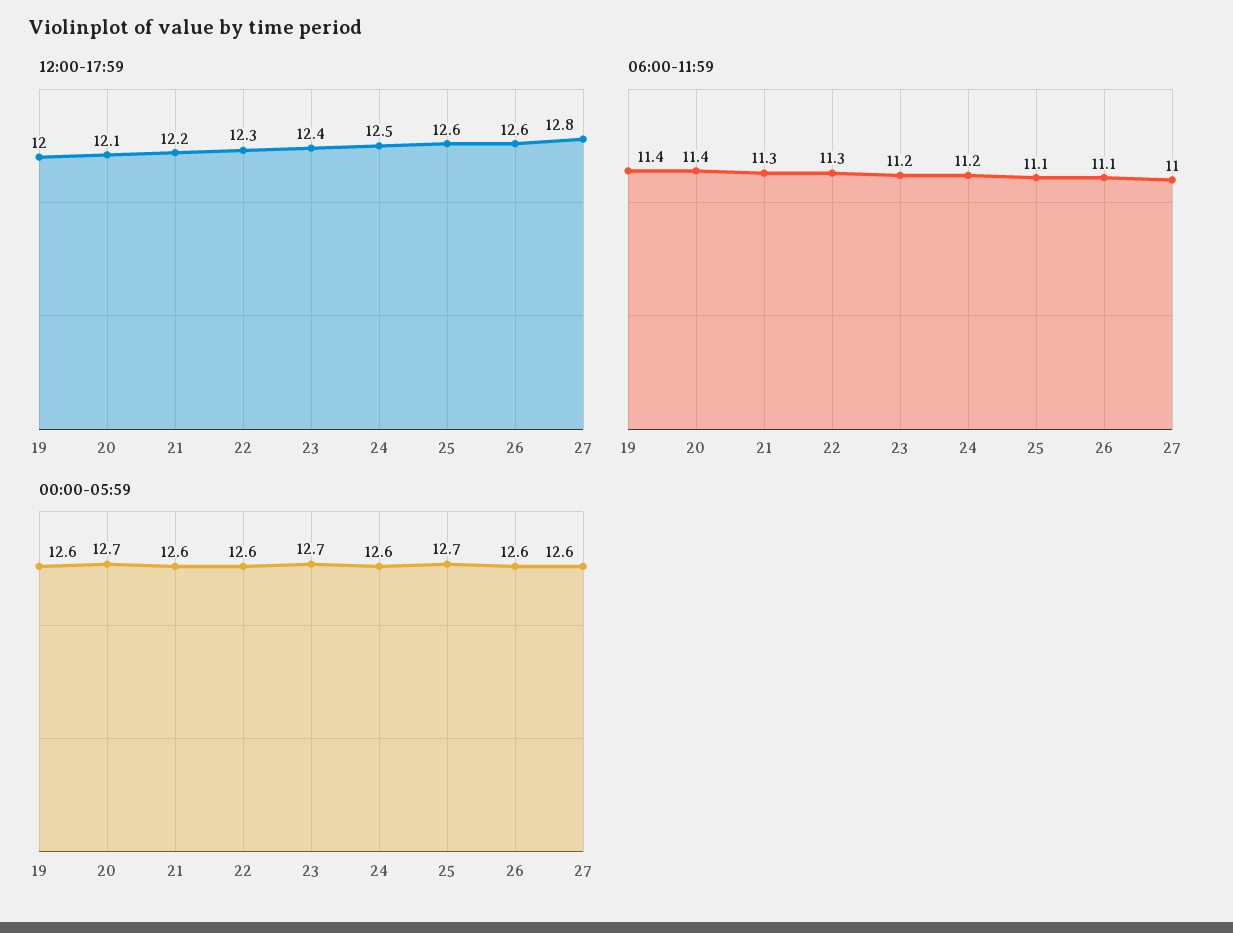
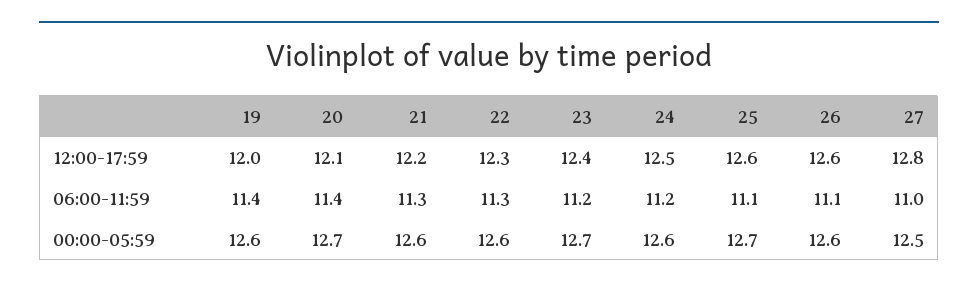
00:00-05:59, 27: 12.6 -> 12.5

